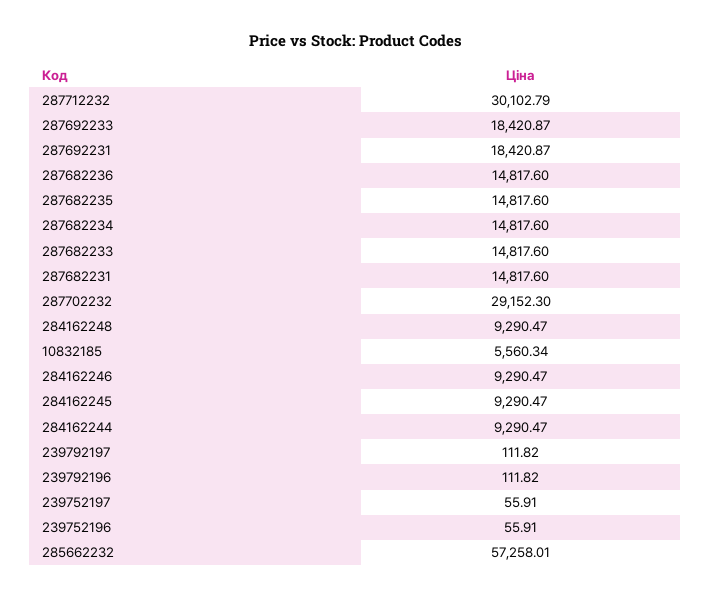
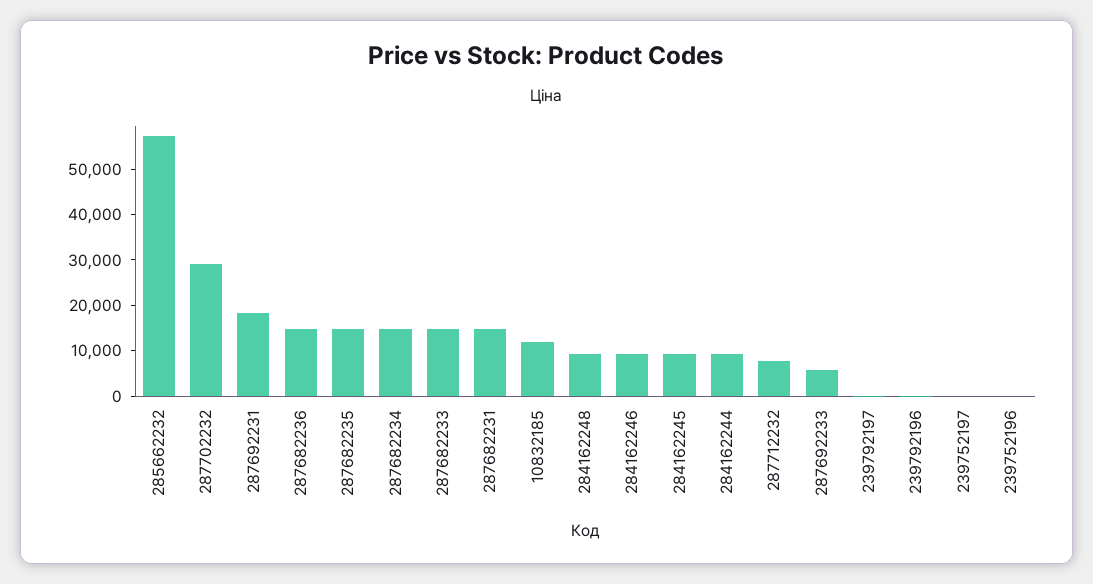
287712232: 30102.79 -> 8000
287692233: 18420.87 -> 6000
10832185: 5560.34 -> 12000

